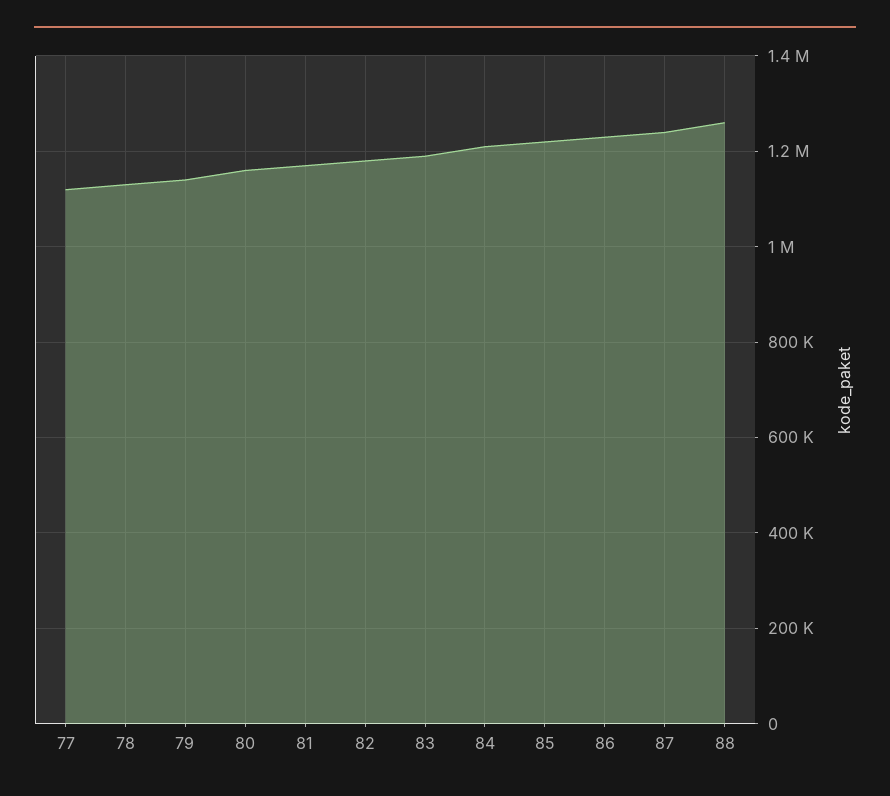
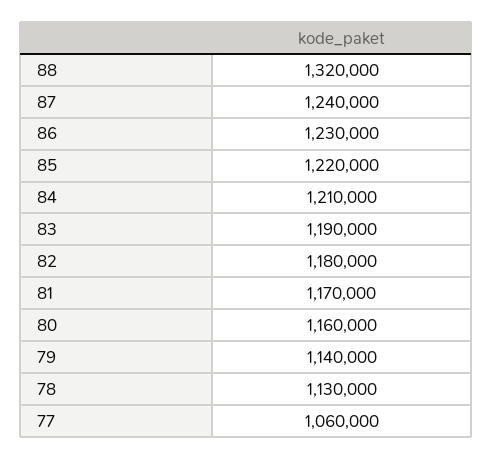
77: 1120000 -> 1060000
88: 1260000 -> 1320000

